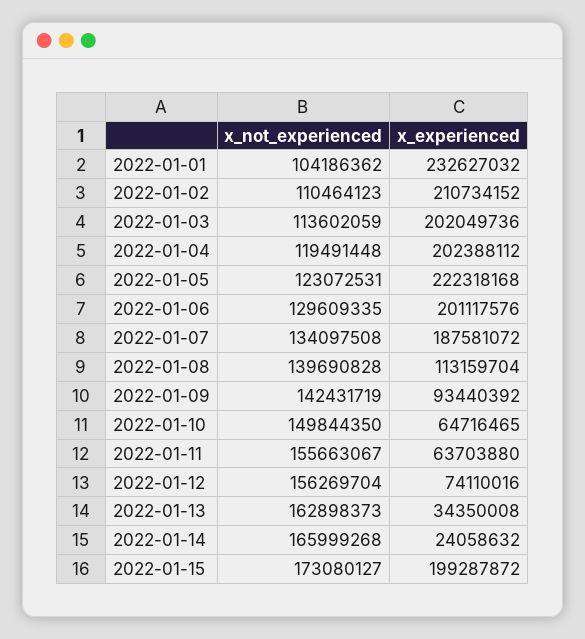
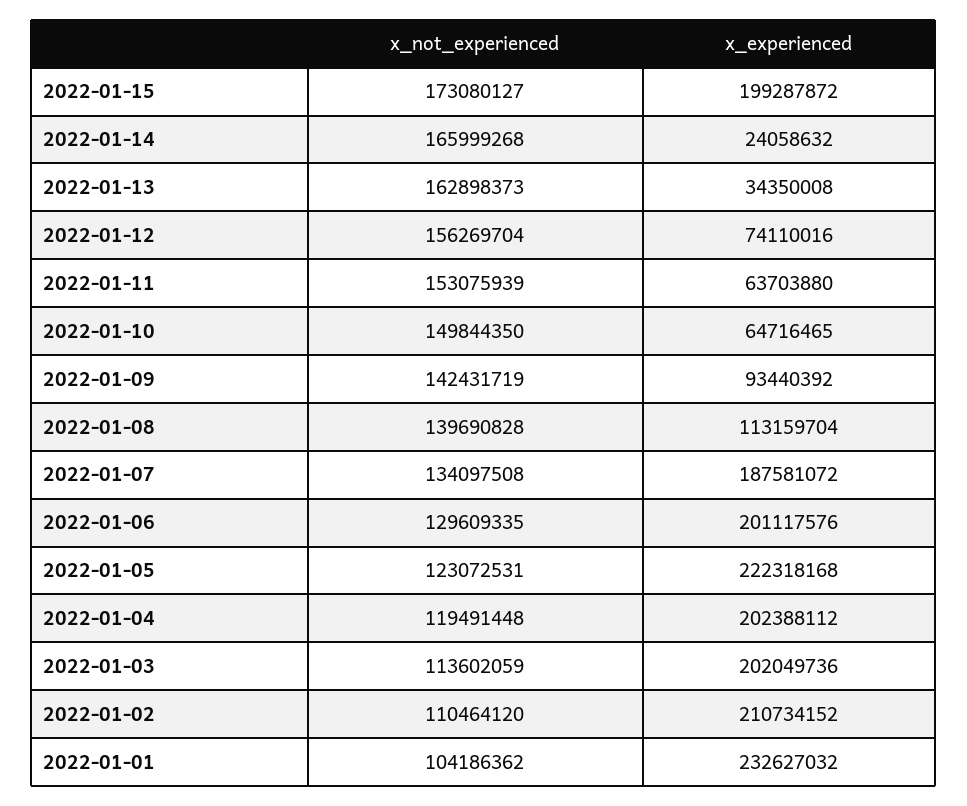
x_not_experienced, 2022-01-02: 110464123 -> 110464120
x_not_experienced, 2022-01-11: 155663067 -> 153075939

